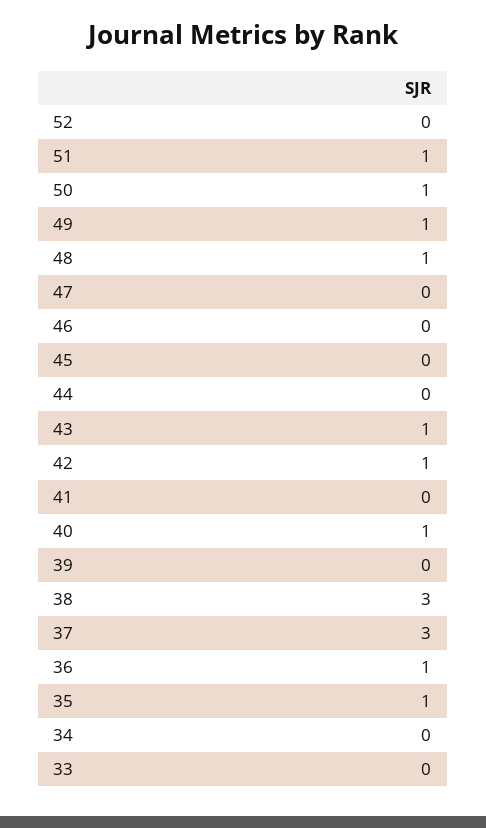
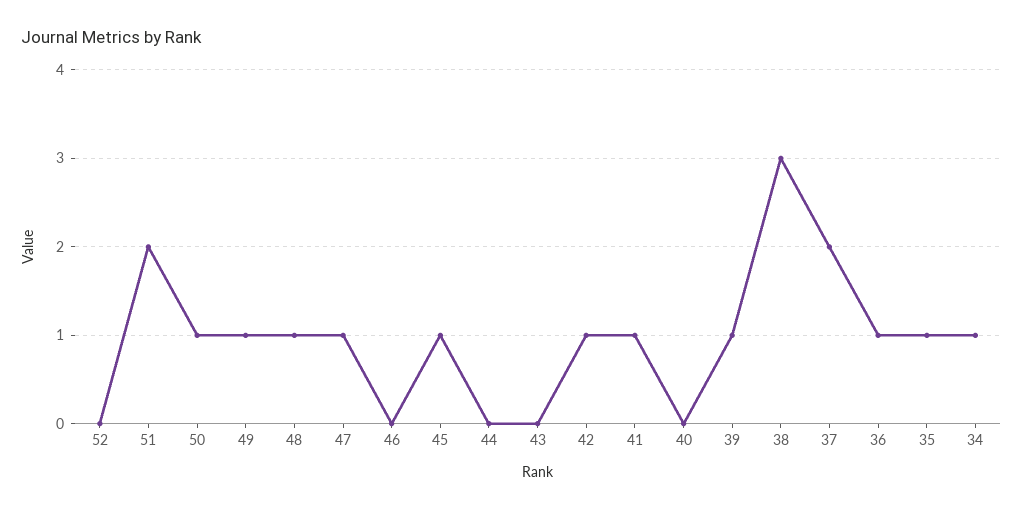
51: 1 -> 2
47: 0 -> 1
45: 0 -> 1
43: 1 -> 0
41: 0 -> 1
40: 1 -> 0
39: 0 -> 1
37: 3 -> 2
34: 0 -> 1
33: 0 -> none

